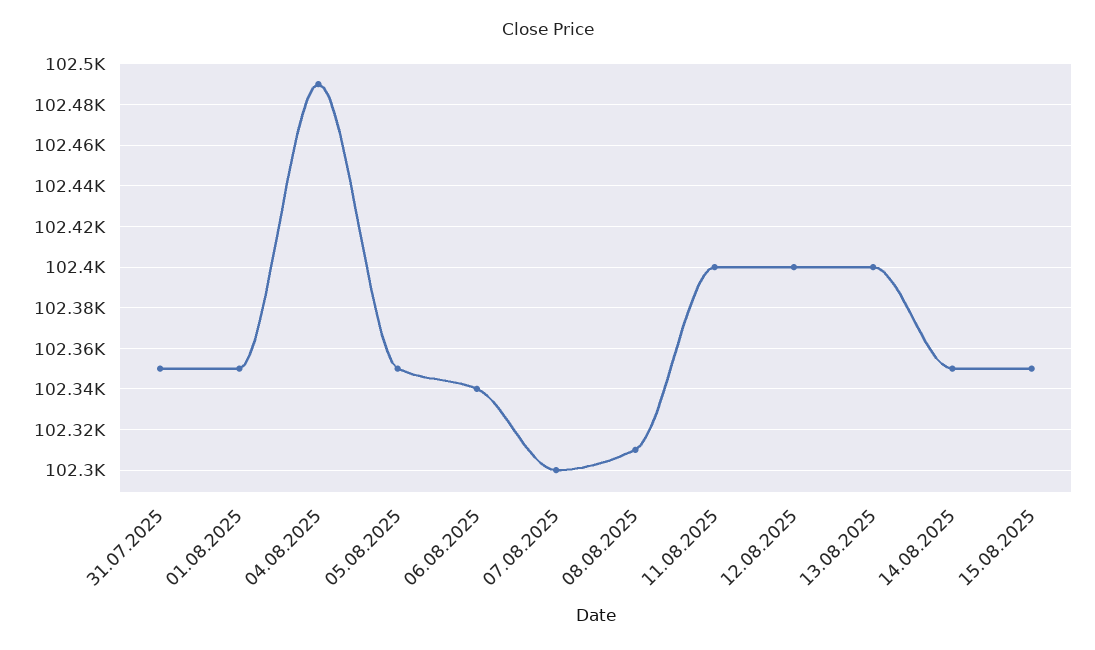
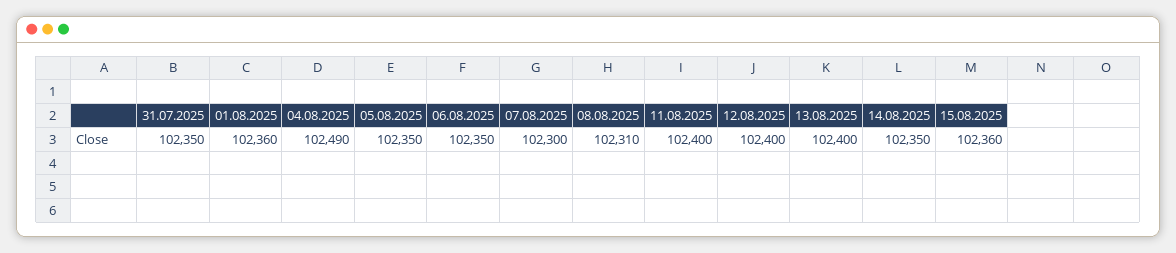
01.08.2025: 102350 -> 102360
06.08.2025: 102340 -> 102350
15.08.2025: 102350 -> 102360

